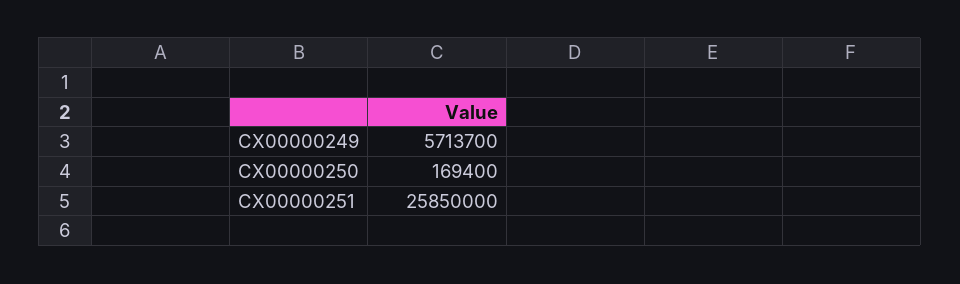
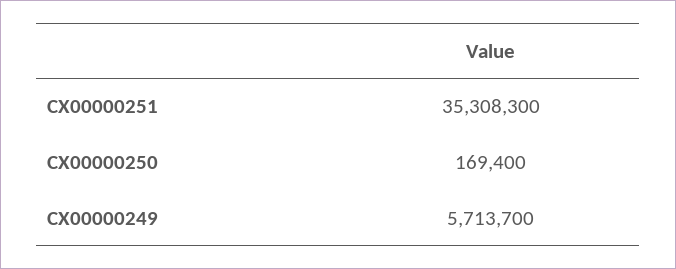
CX00000251: 25850000 -> 35308300

